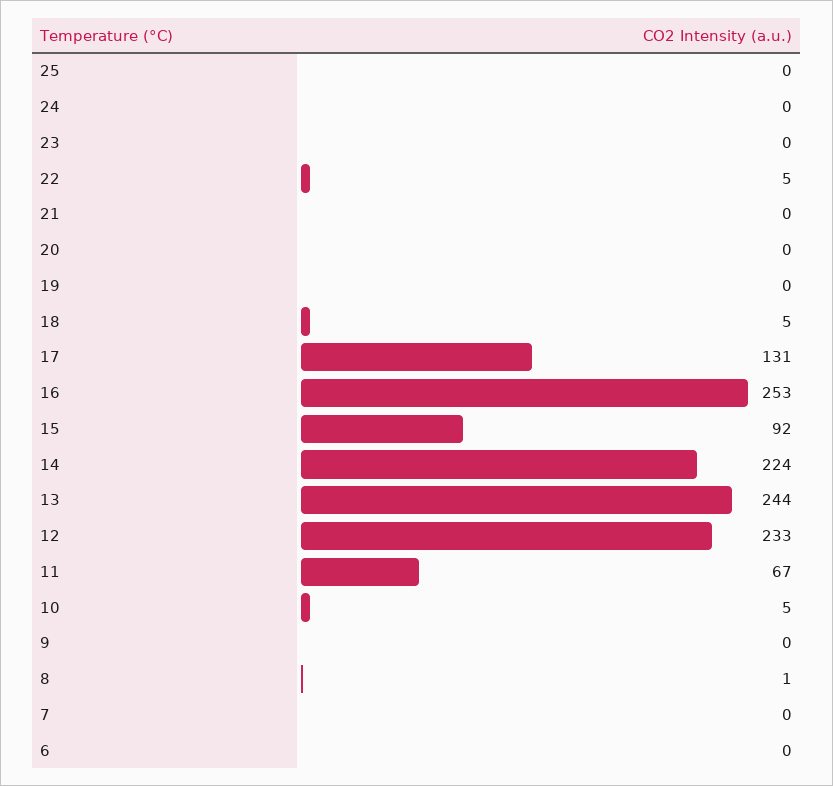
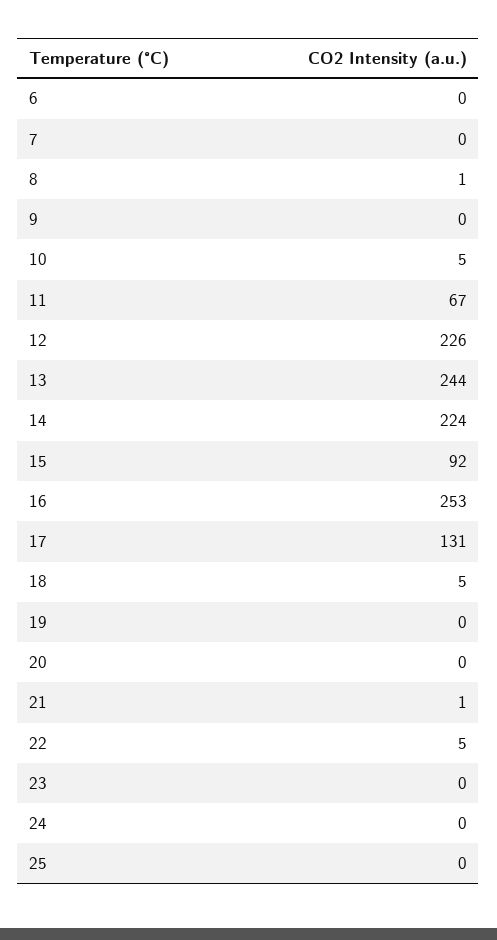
21: 0 -> 1
12: 233 -> 226

